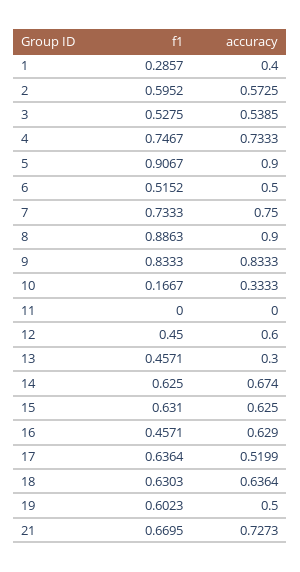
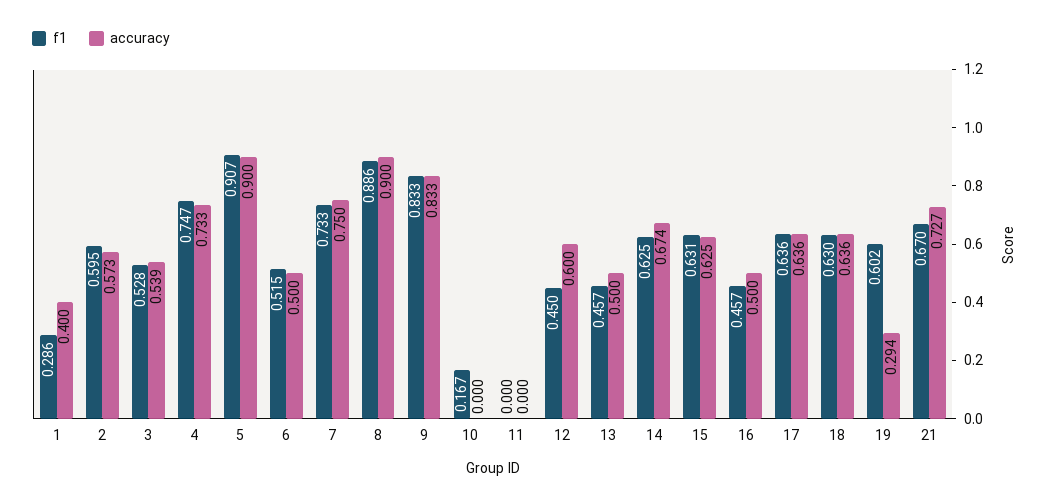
accuracy, 10: 0.3333 -> 0
accuracy, 13: 0.3 -> 0.5
accuracy, 16: 0.629 -> 0.5
accuracy, 17: 0.5199 -> 0.636
accuracy, 19: 0.5 -> 0.294

